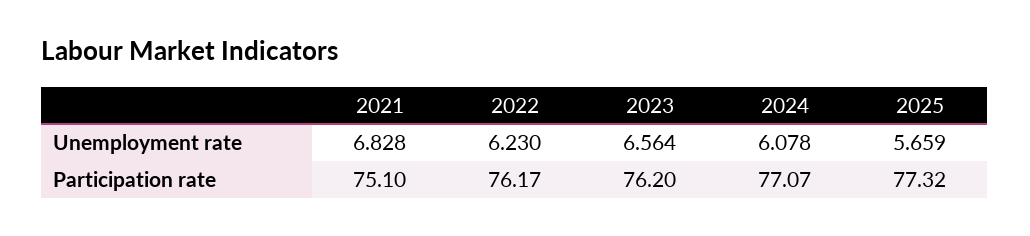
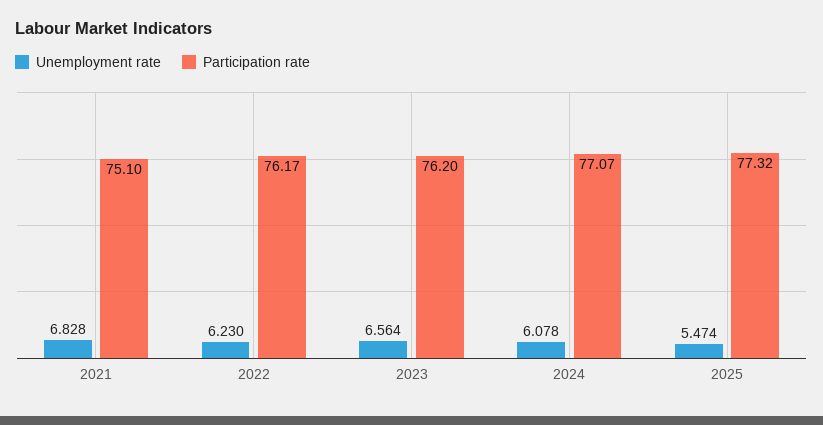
Unemployment rate, 2025: 5.659 -> 5.474

